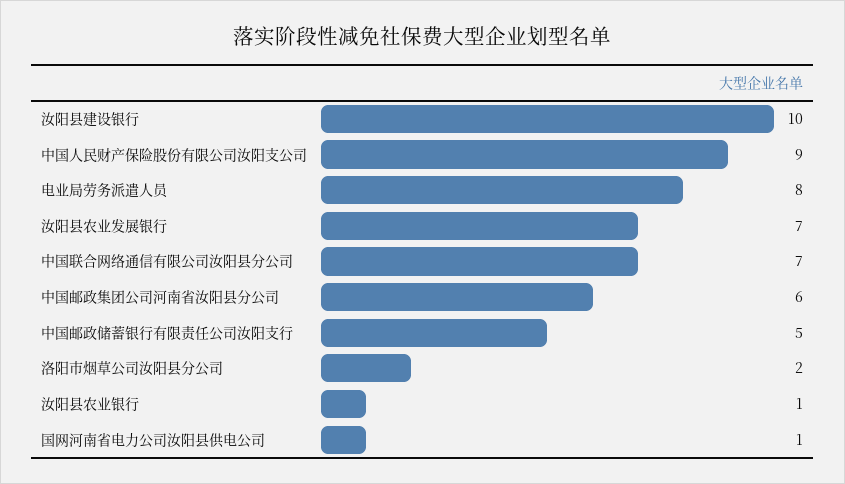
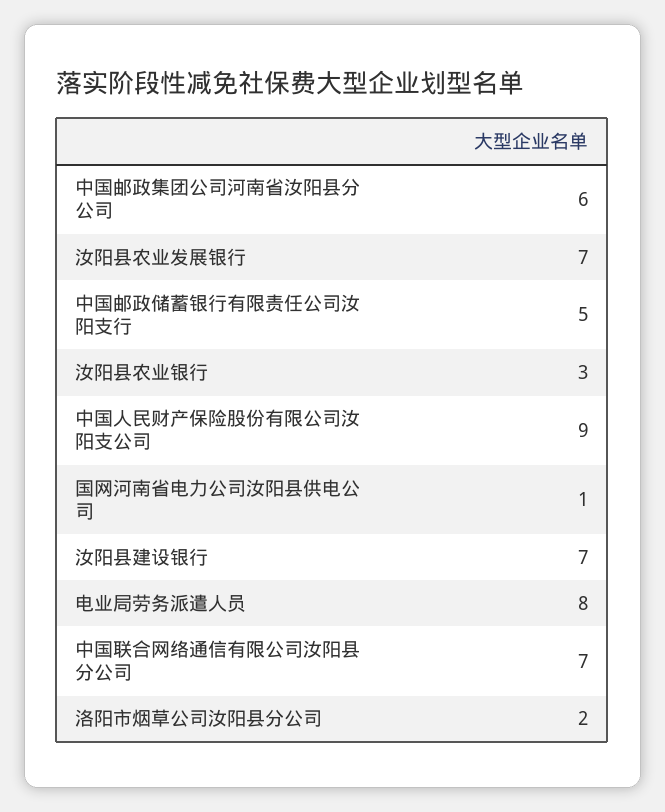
汝阳县建设银行: 10 -> 7
汝阳县农业银行: 1 -> 3

